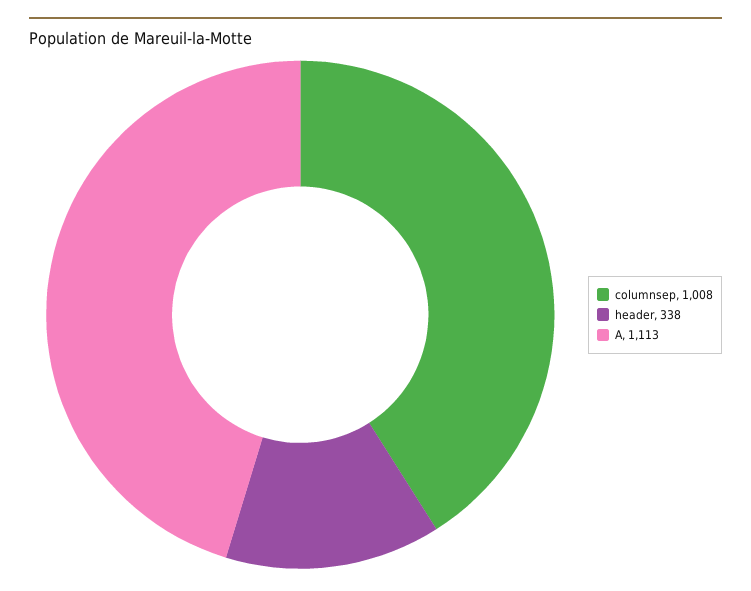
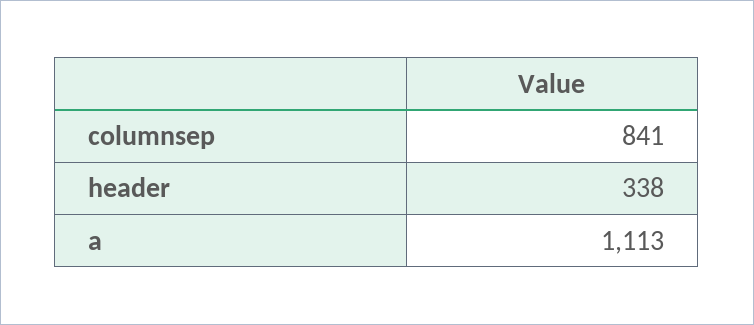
columnsep: 1008 -> 841

